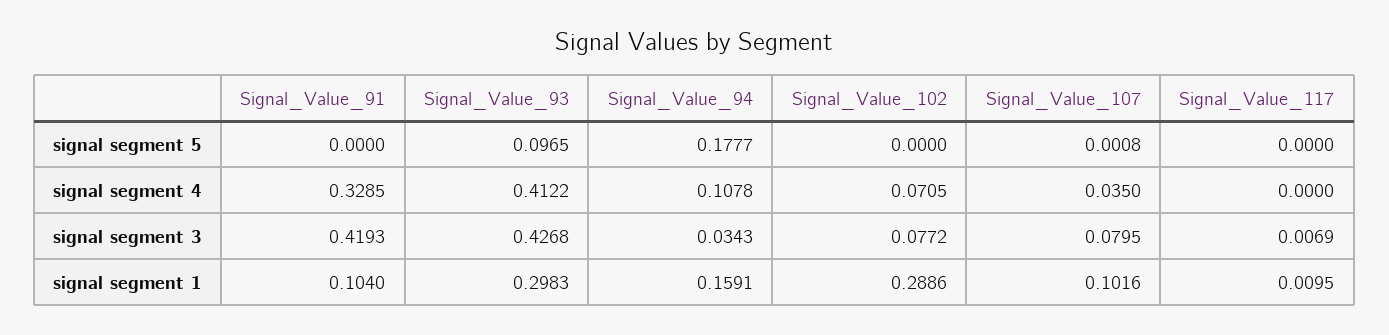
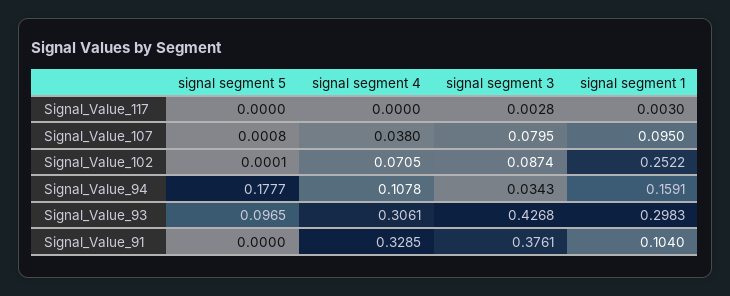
Signal_Value_102, signal segment 5: 0 -> 0.0001
Signal_Value_93, signal segment 4: 0.4122 -> 0.3061
Signal_Value_107, signal segment 4: 0.035 -> 0.038
Signal_Value_91, signal segment 3: 0.4193 -> 0.3761
Signal_Value_102, signal segment 3: 0.0772 -> 0.0874
Signal_Value_117, signal segment 3: 0.0069 -> 0.0028
Signal_Value_102, signal segment 1: 0.2886 -> 0.2522
Signal_Value_107, signal segment 1: 0.1016 -> 0.095
Signal_Value_117, signal segment 1: 0.0095 -> 0.003

